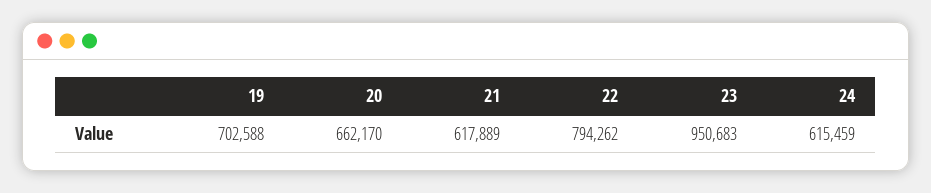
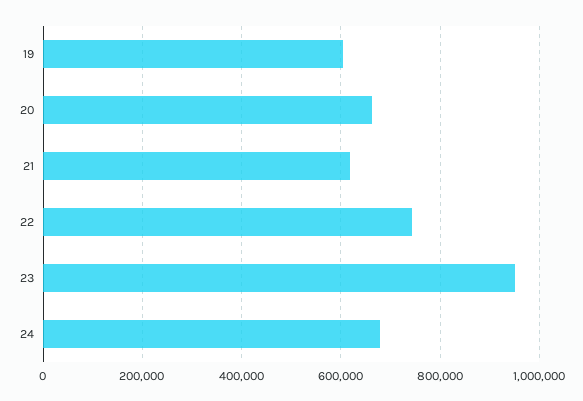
19: 702588 -> 600000
22: 794262 -> 740000
24: 615459 -> 680000

